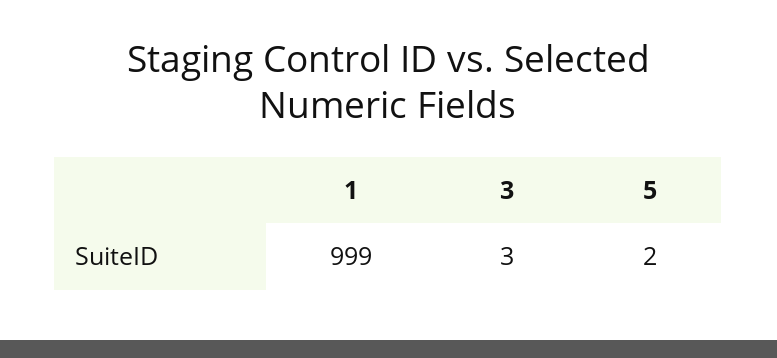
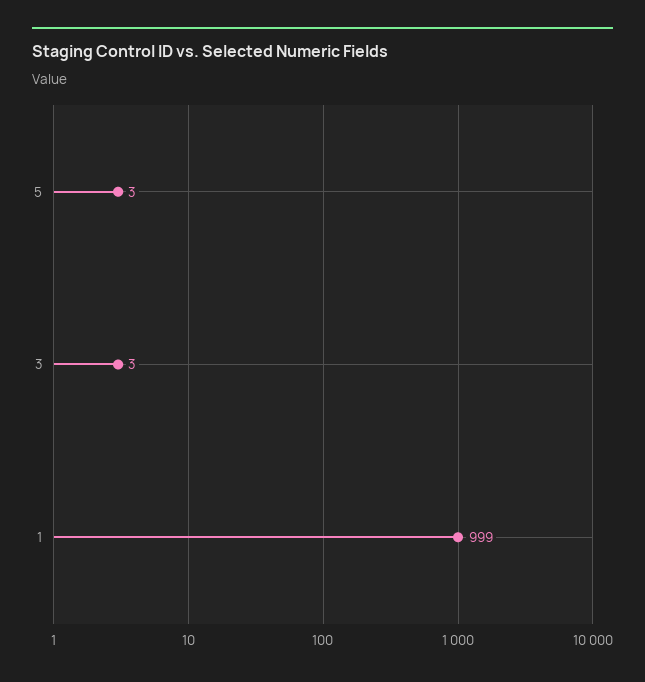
5: 2 -> 3

